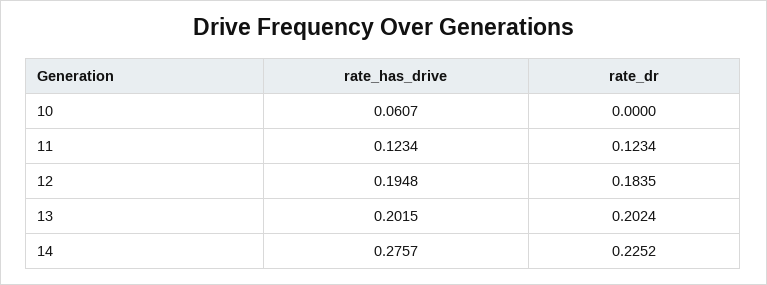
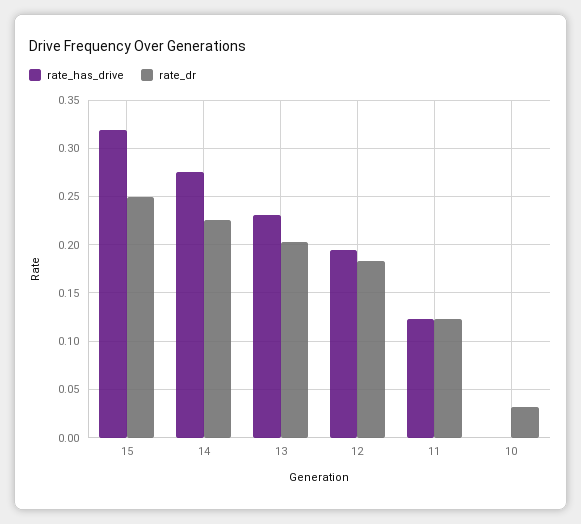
rate_has_drive, 10: 0.0607 -> 0
rate_dr, 10: 0 -> 0.03
rate_has_drive, 13: 0.2015 -> 0.23
rate_has_drive, 15: none -> 0.32
rate_dr, 15: none -> 0.25

